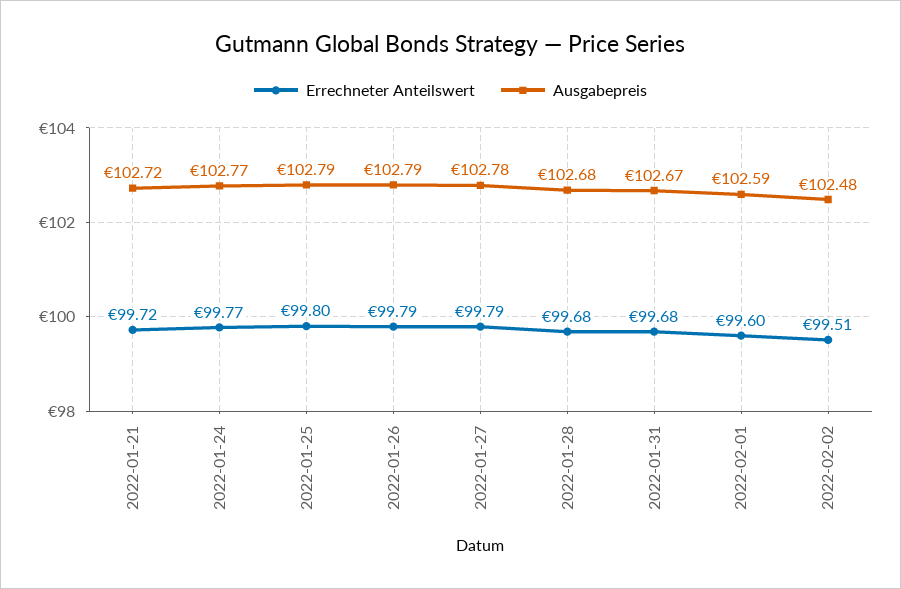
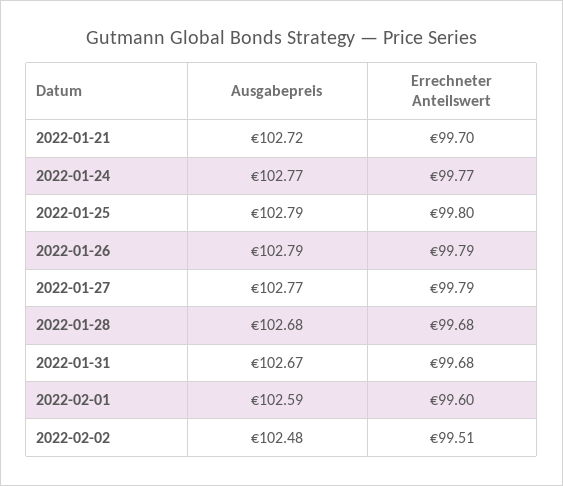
Errechneter Anteilswert, 2022-01-21: 99.72 -> 99.7
Ausgabepreis, 2022-01-27: 102.78 -> 102.77

